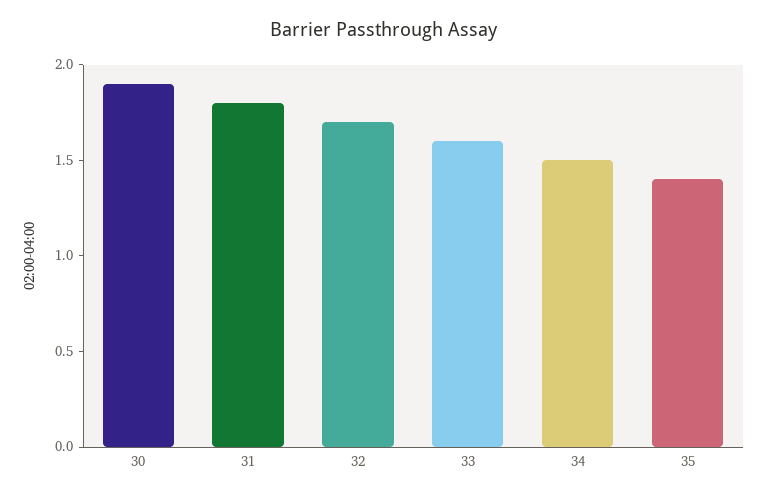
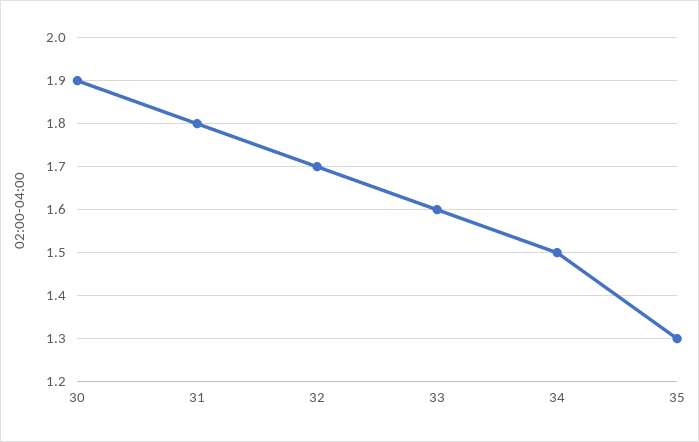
35: 1.4 -> 1.3

